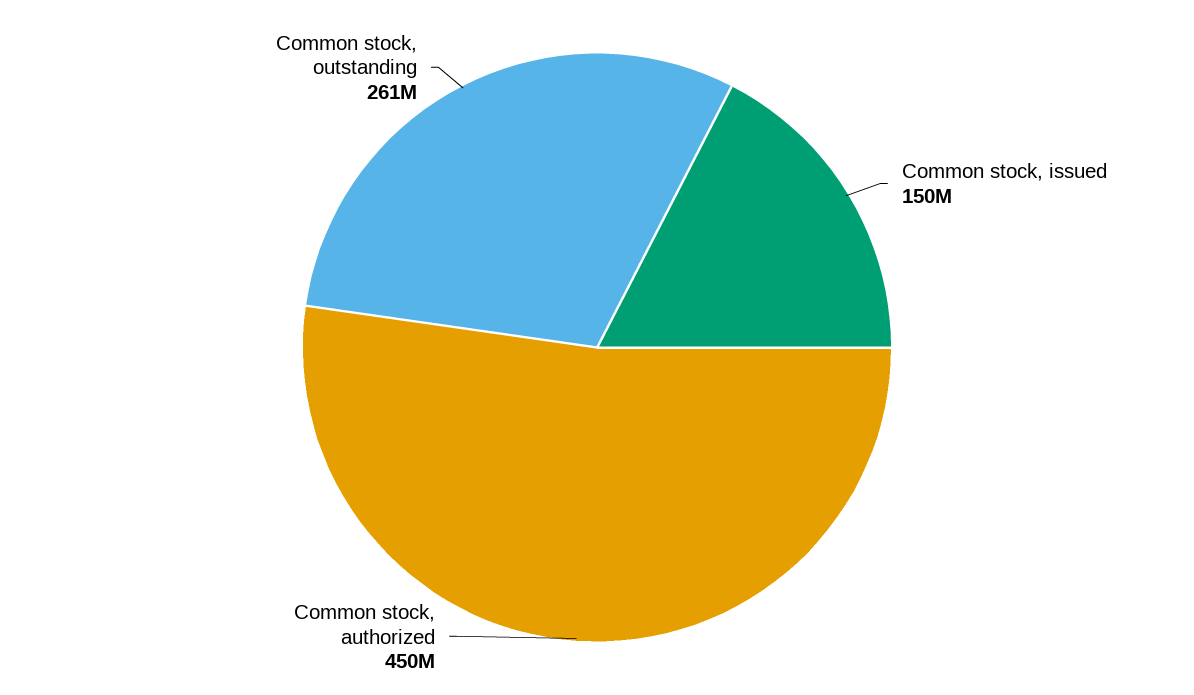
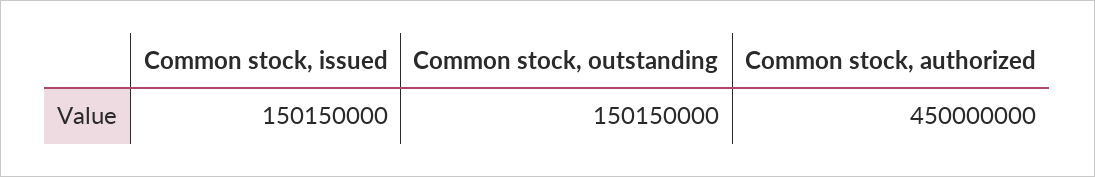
Common stock, outstanding: 261000000 -> 150150000

